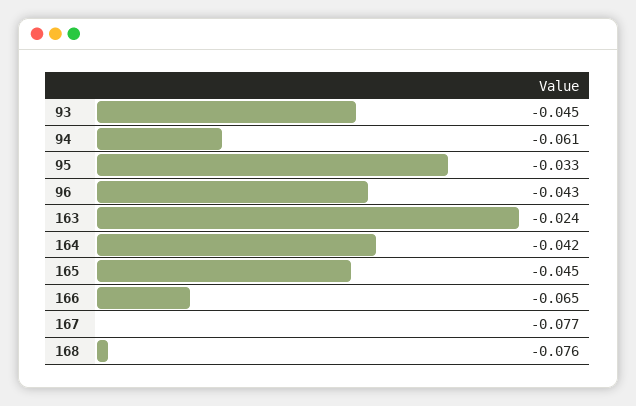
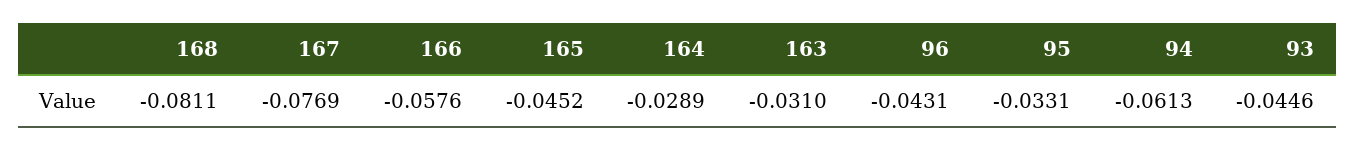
163: -0.024 -> -0.031
164: -0.042 -> -0.0289
166: -0.065 -> -0.0576
168: -0.076 -> -0.0811

